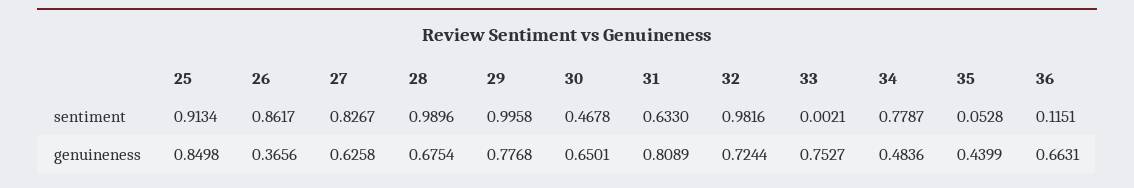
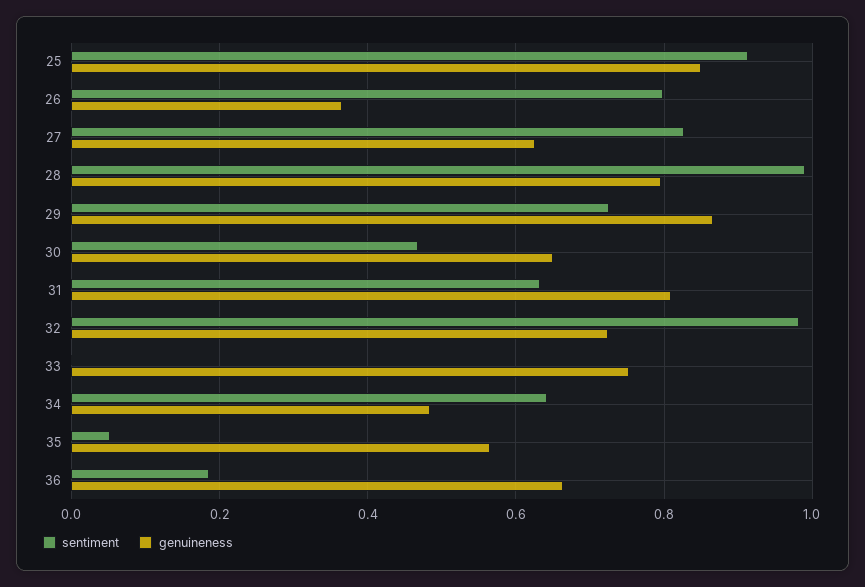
sentiment, 26: 0.8617 -> 0.8
sentiment, 29: 0.9958 -> 0.72
sentiment, 34: 0.7787 -> 0.64
sentiment, 36: 0.1151 -> 0.18
genuineness, 28: 0.6754 -> 0.8
genuineness, 29: 0.7768 -> 0.86
genuineness, 35: 0.4399 -> 0.56

